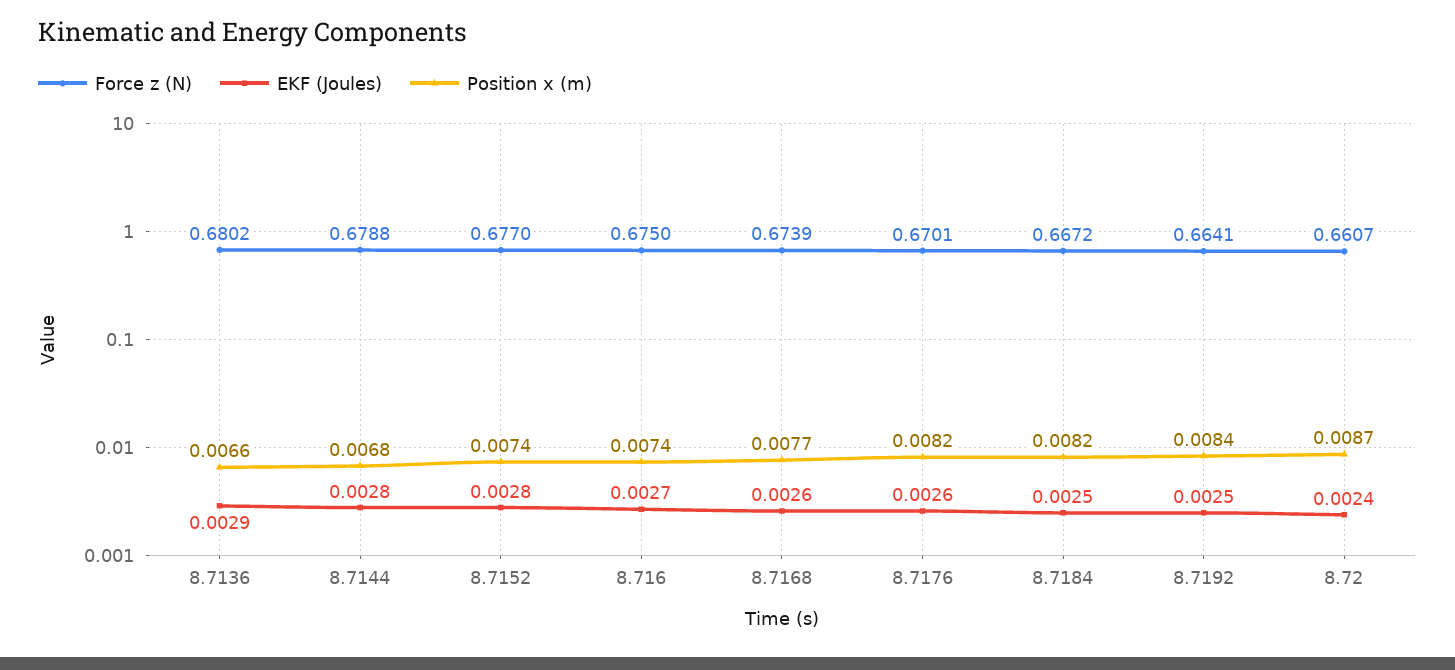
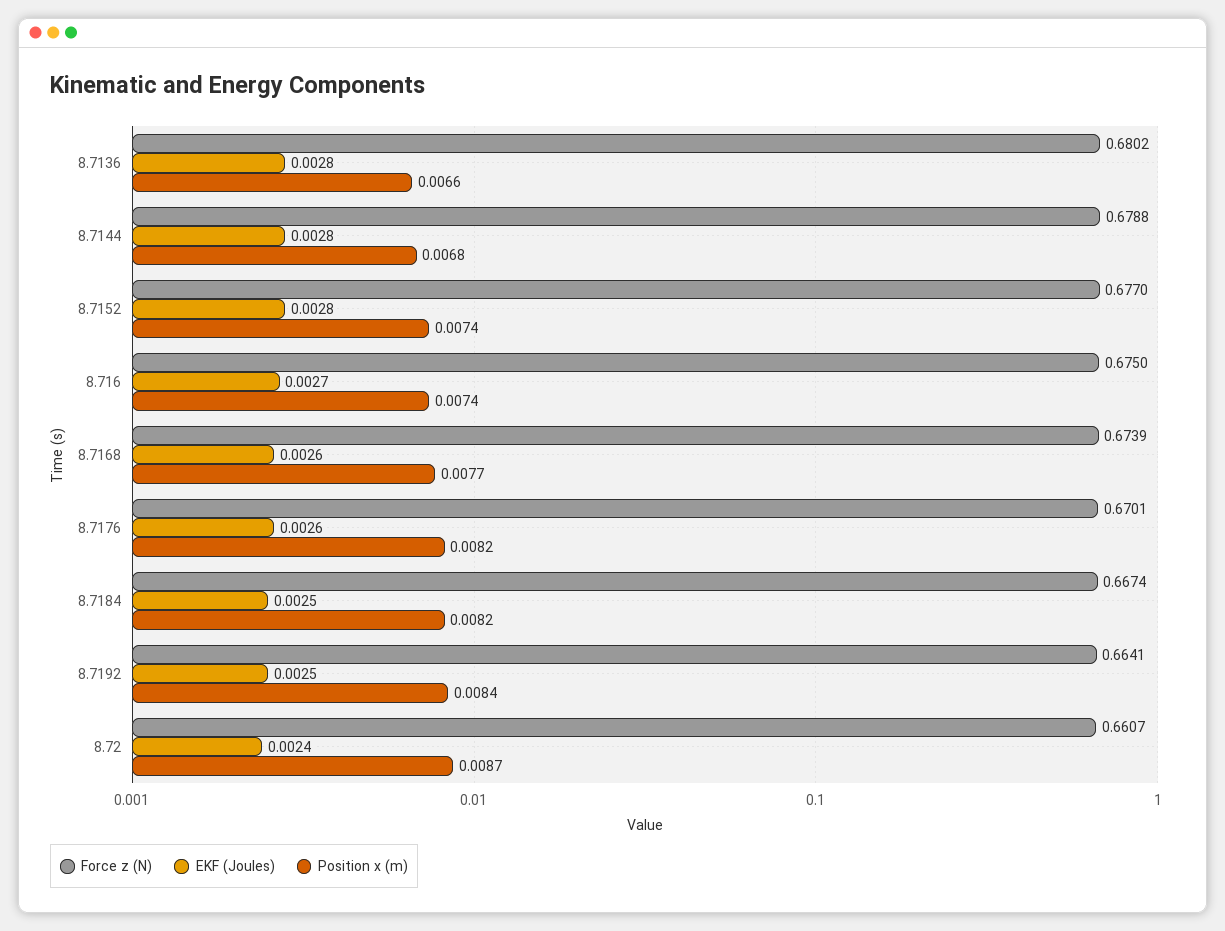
EKF (Joules), 8.7136: 0.0029 -> 0.0028
Force z (N), 8.7184: 0.6672 -> 0.6674

